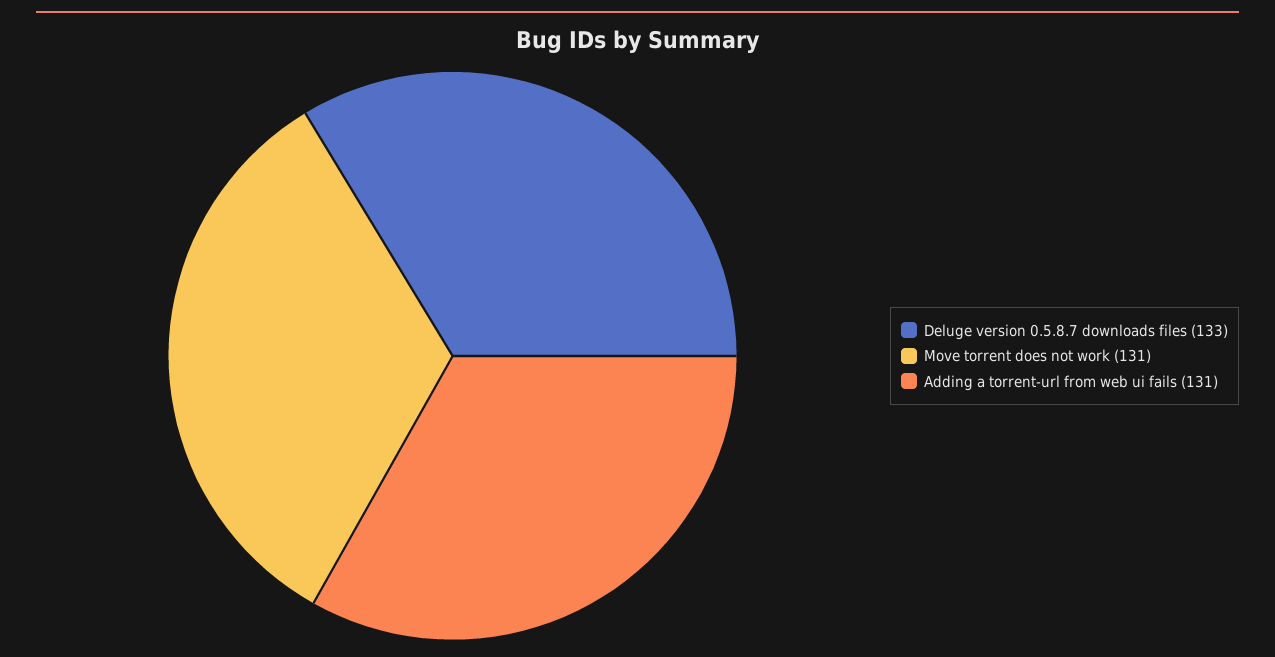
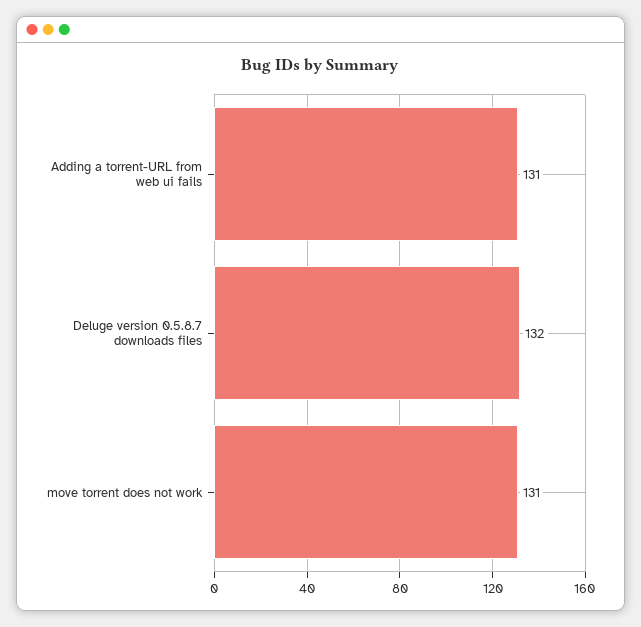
Deluge version 0.5.8.7 downloads files: 133 -> 132

